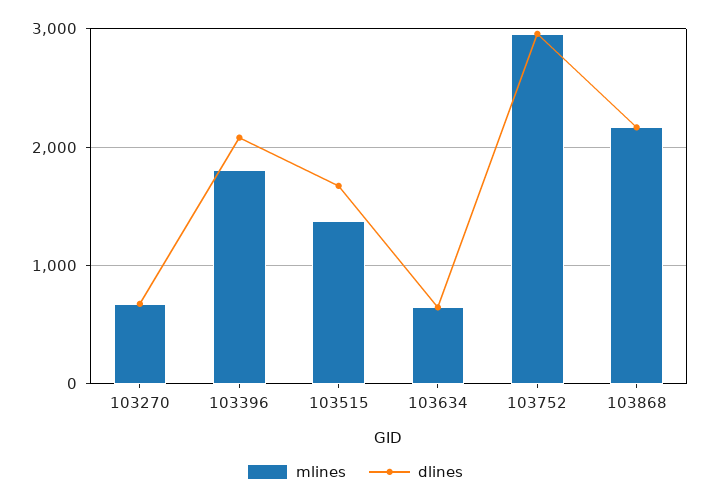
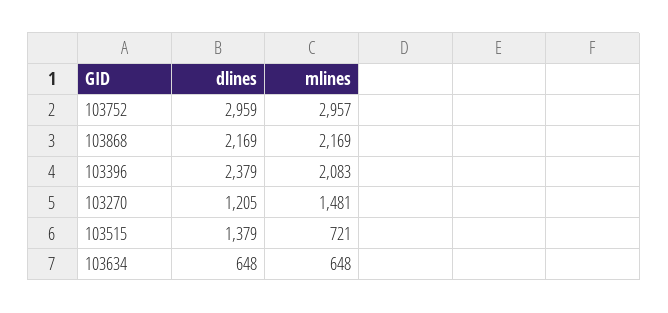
mlines, 103270: 700 -> 1481
dlines, 103270: 700 -> 1205
mlines, 103396: 1800 -> 2083
dlines, 103396: 2100 -> 2379
mlines, 103515: 1400 -> 721
dlines, 103515: 1700 -> 1379

